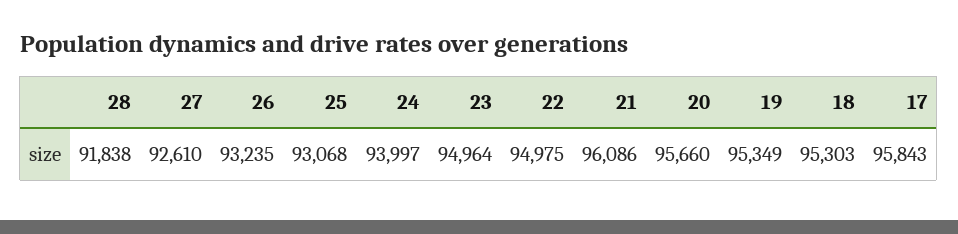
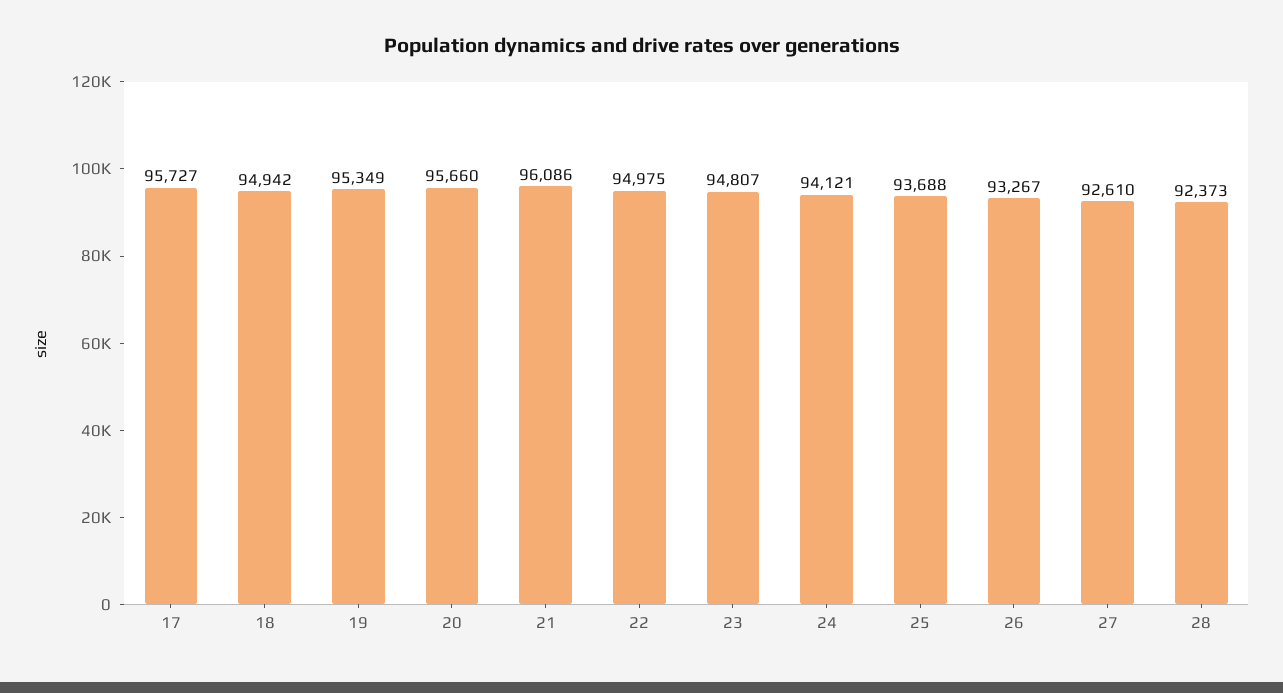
28: 91838 -> 92373
26: 93235 -> 93267
25: 93068 -> 93688
24: 93997 -> 94121
23: 94964 -> 94807
18: 95303 -> 94942
17: 95843 -> 95727

